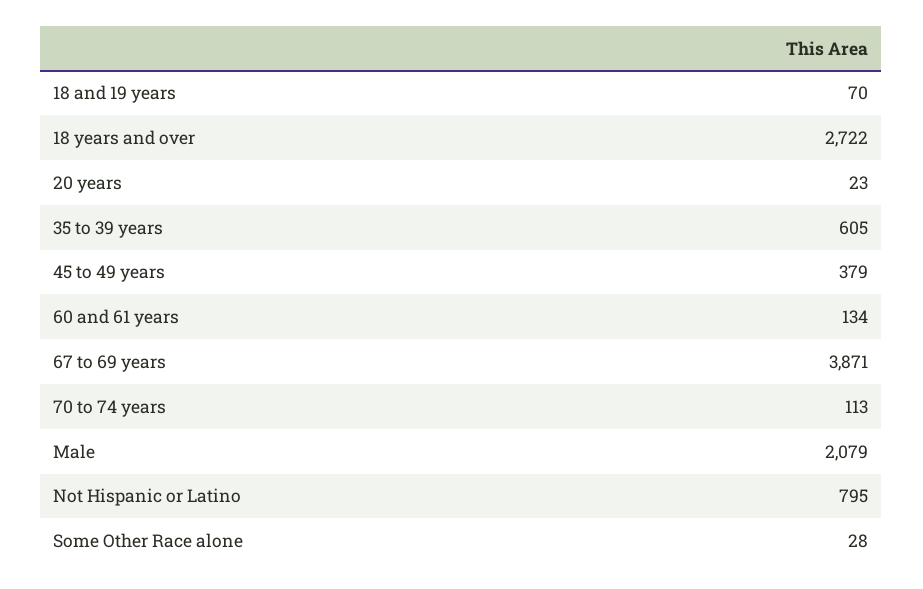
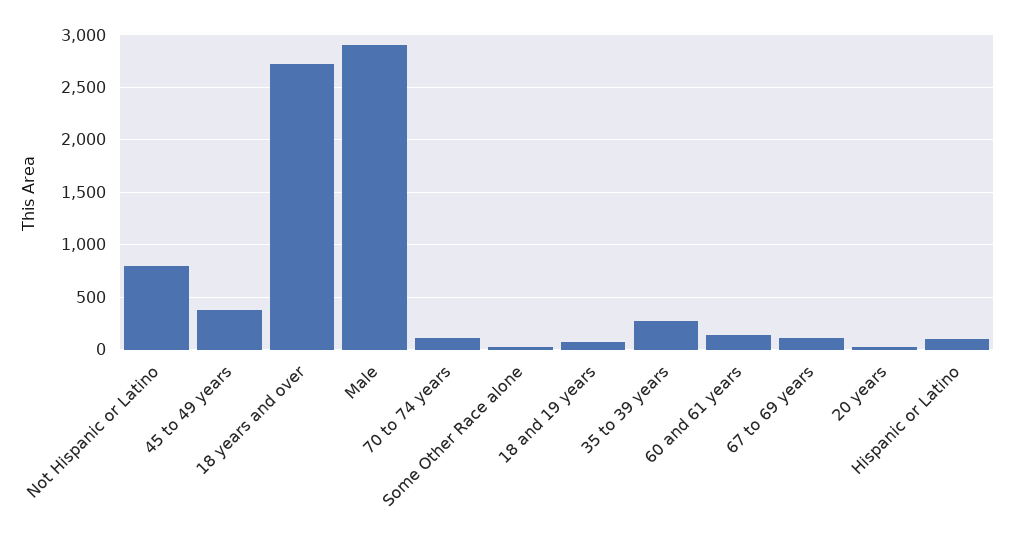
35 to 39 years: 605 -> 300
67 to 69 years: 3871 -> 100
Male: 2079 -> 2900
Hispanic or Latino: none -> 100

